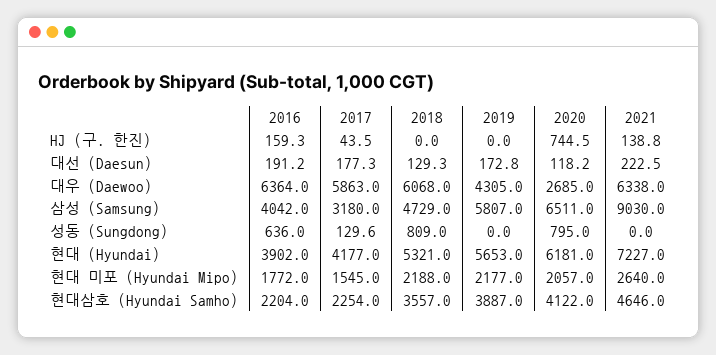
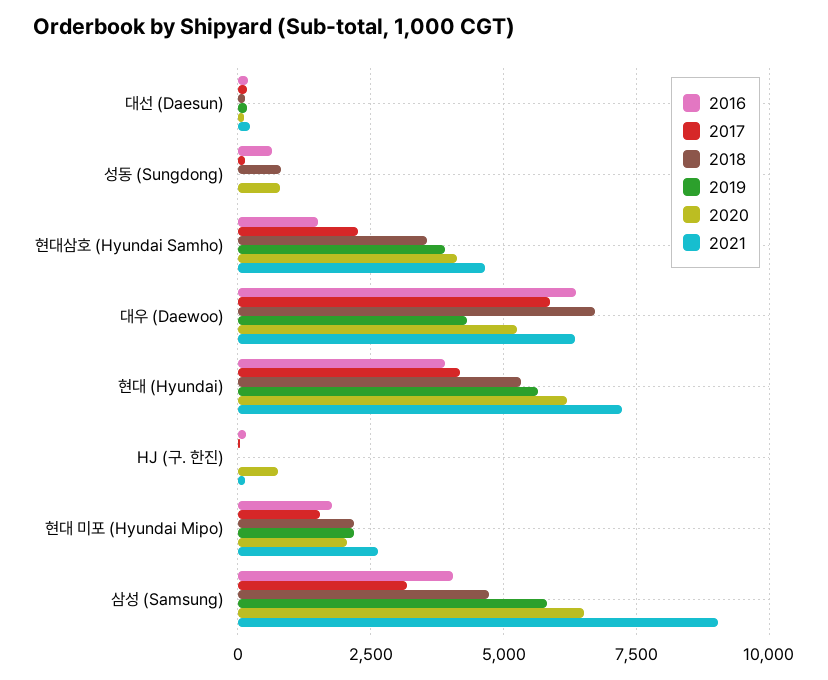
2018, 대우 (Daewoo): 6068 -> 6750
2020, 대우 (Daewoo): 2685 -> 5250
2016, 현대삼호 (Hyundai Samho): 2204 -> 1500

